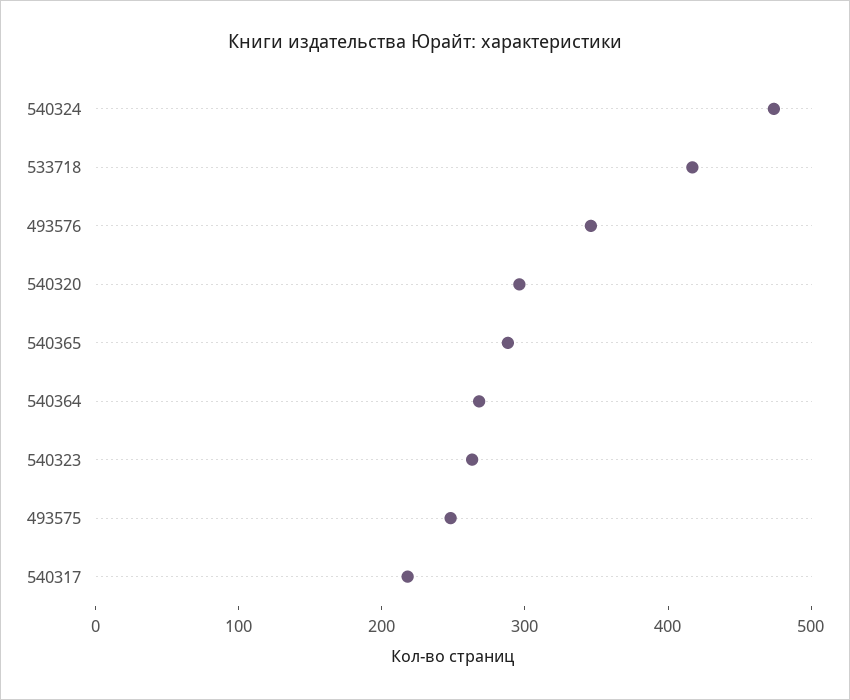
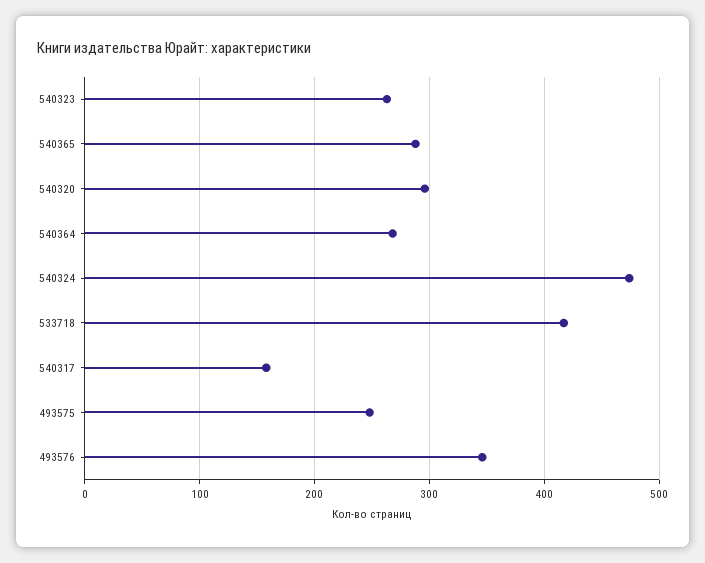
540317: 220 -> 160

